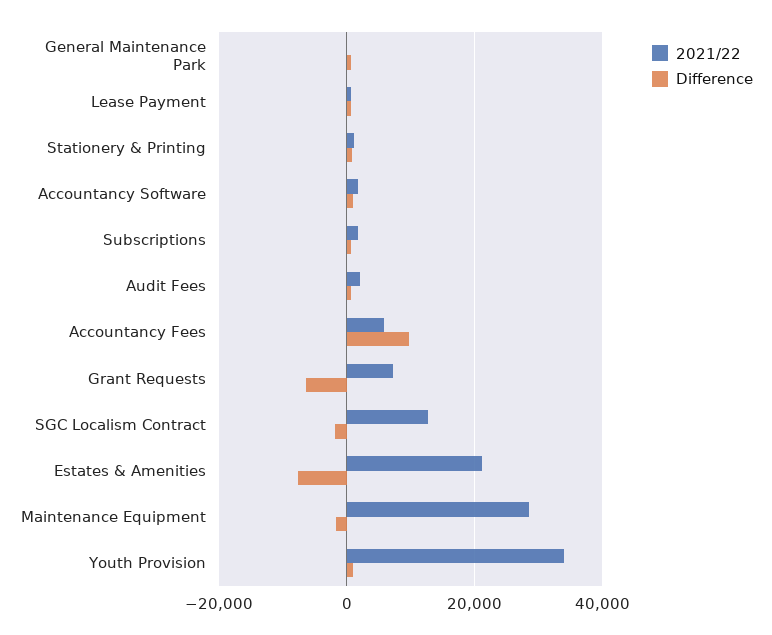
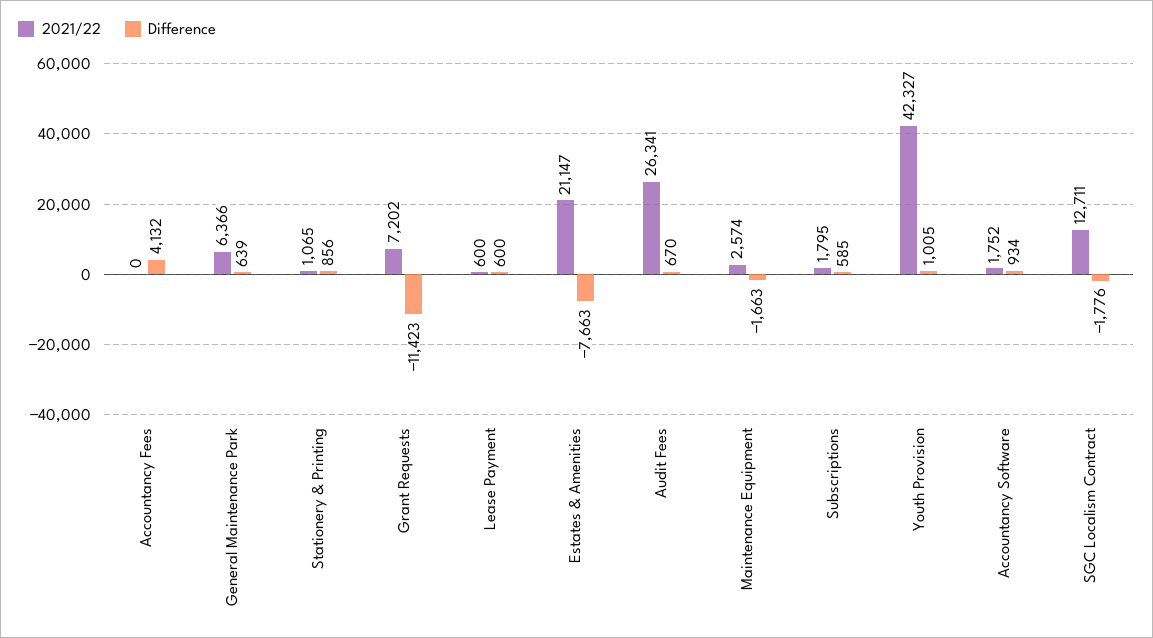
2021/22, General Maintenance Park: 0 -> 6366
2021/22, Audit Fees: 2000 -> 26341
2021/22, Accountancy Fees: 6000 -> 0
Difference, Accountancy Fees: 10000 -> 4132
Difference, Grant Requests: -6000 -> -11423
2021/22, Maintenance Equipment: 28000 -> 2574
2021/22, Youth Provision: 34000 -> 42327

